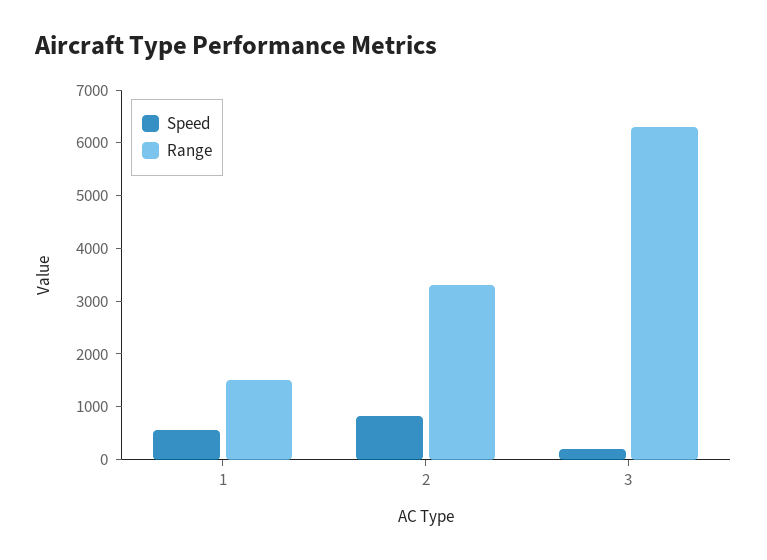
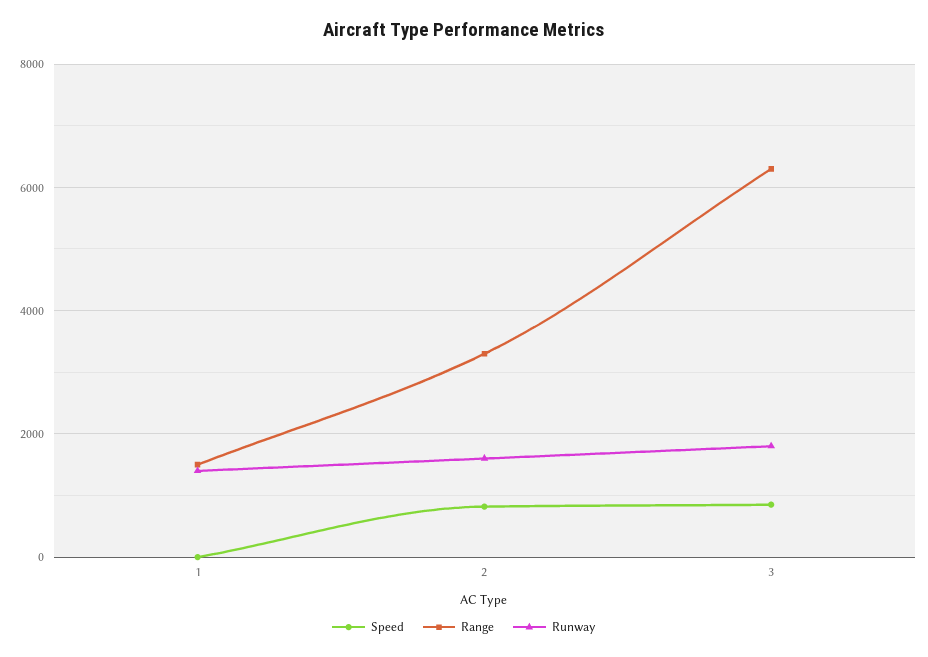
Speed, 1: 600 -> 0
Speed, 3: 200 -> 800
Runway, 1: none -> 1400
Runway, 2: none -> 1600
Runway, 3: none -> 1800

